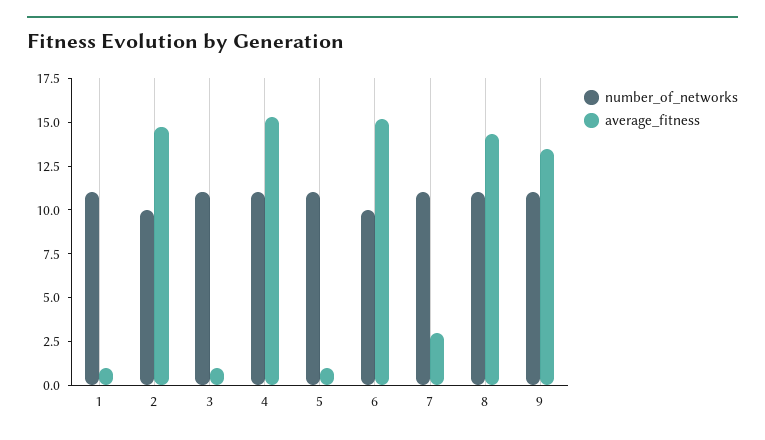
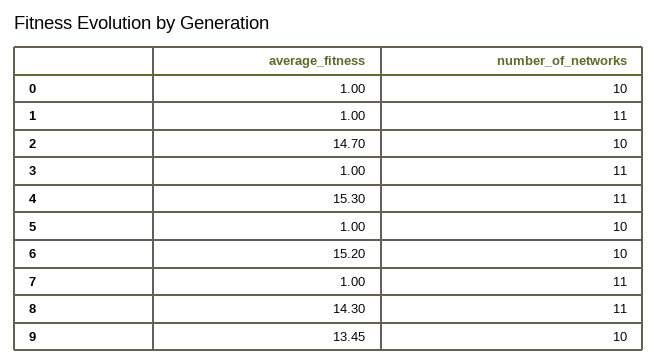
number_of_networks, 5: 11 -> 10
average_fitness, 7: 3 -> 1
number_of_networks, 9: 11 -> 10
average_fitness, 0: none -> 1
number_of_networks, 0: none -> 10

